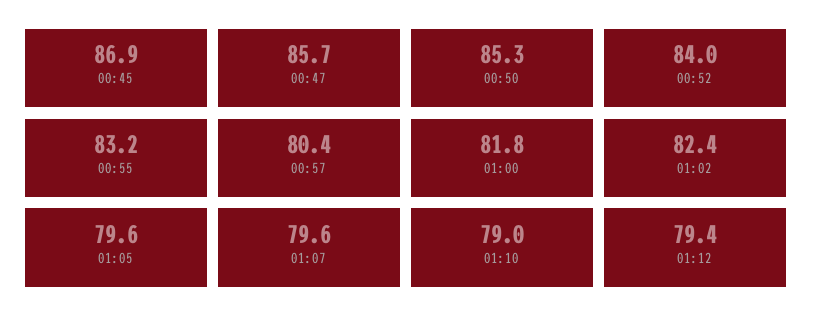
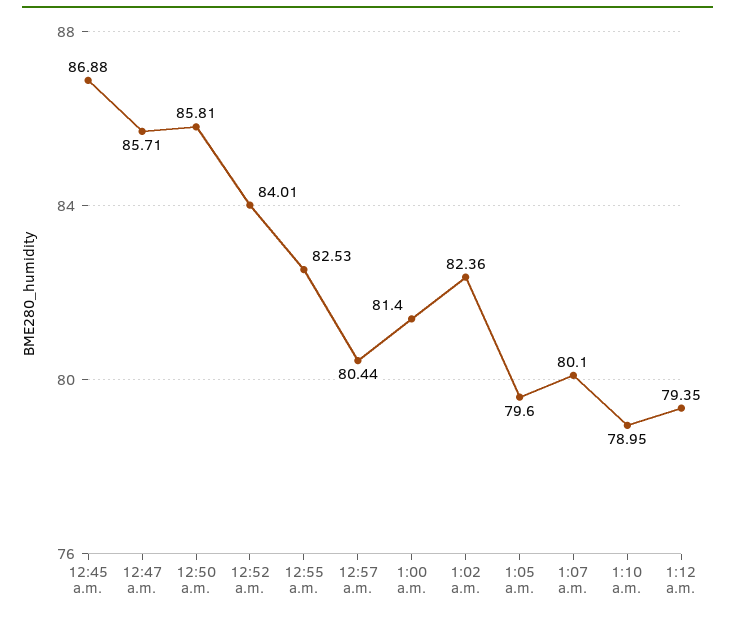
00:50: 85.3 -> 85.81
00:55: 83.2 -> 82.53
01:00: 81.8 -> 81.4
01:07: 79.6 -> 80.1

